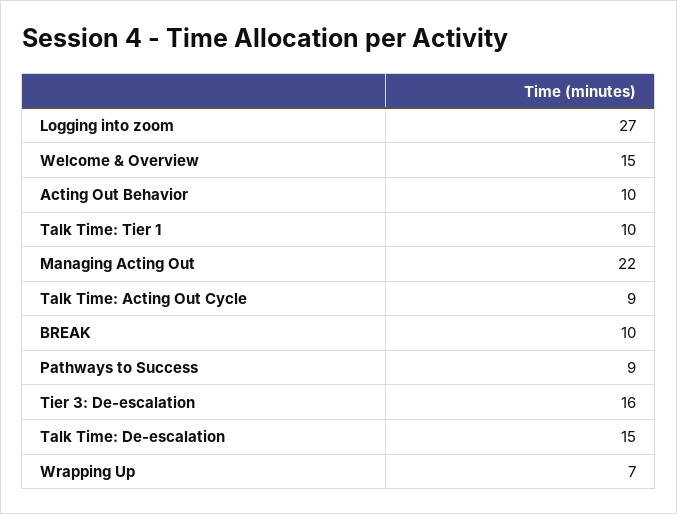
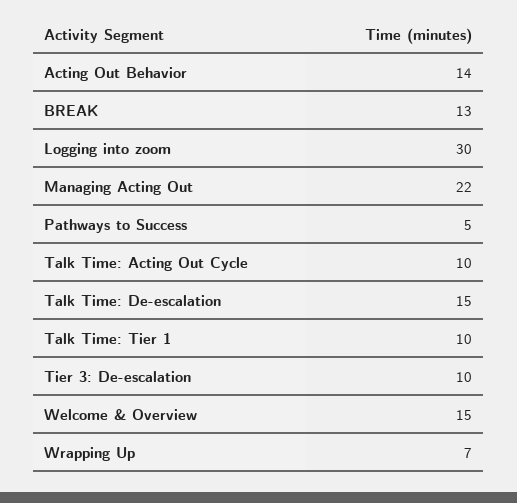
Logging into zoom: 27 -> 30
Acting Out Behavior: 10 -> 14
Talk Time: Acting Out Cycle: 9 -> 10
BREAK: 10 -> 13
Pathways to Success: 9 -> 5
Tier 3: De-escalation: 16 -> 10

